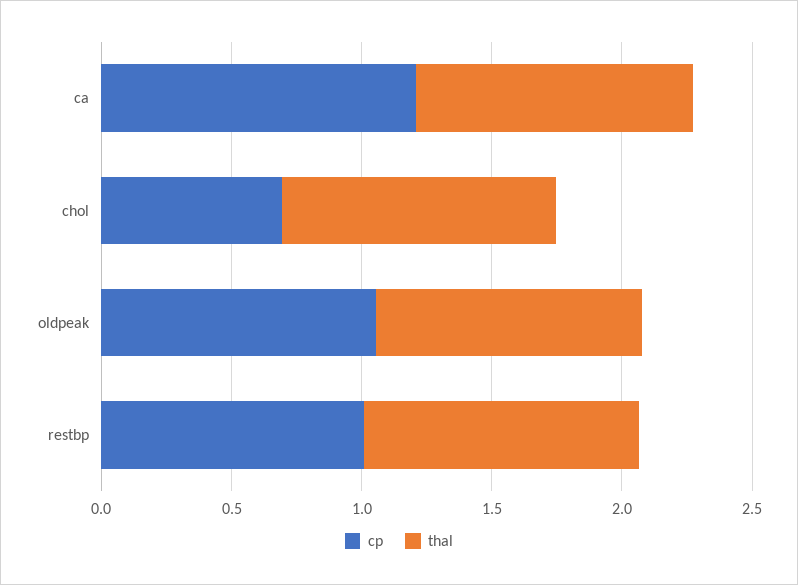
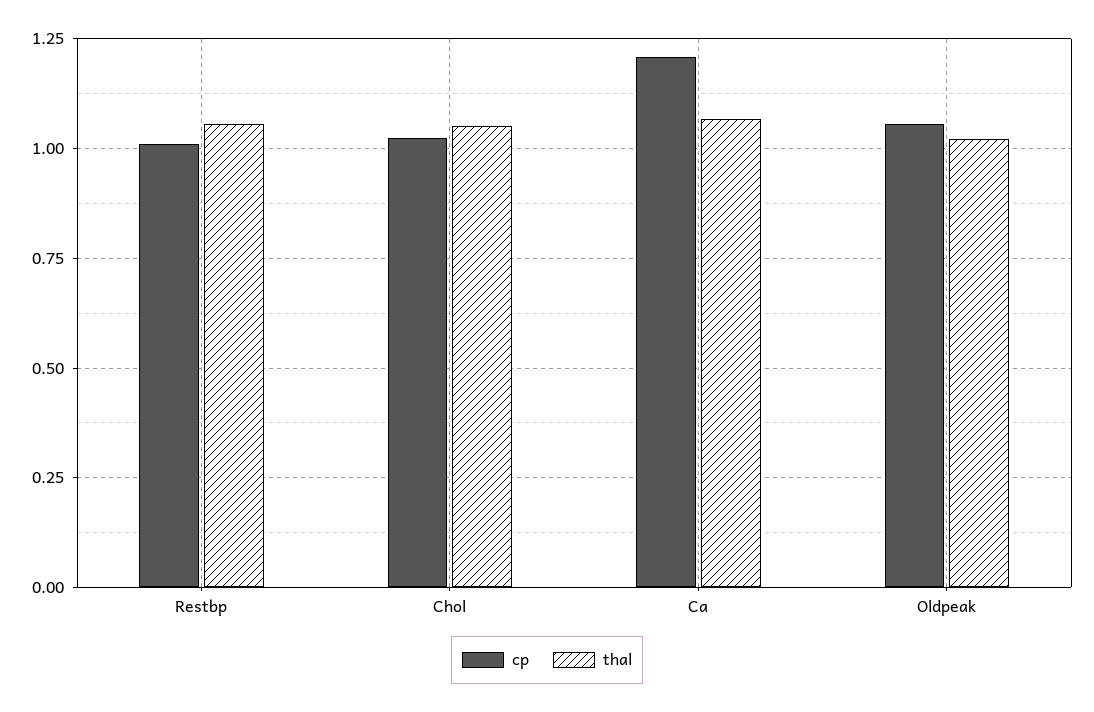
cp, chol: 0.7 -> 1.025

